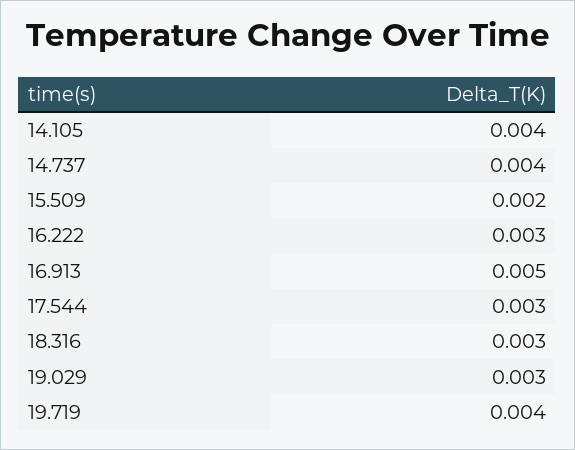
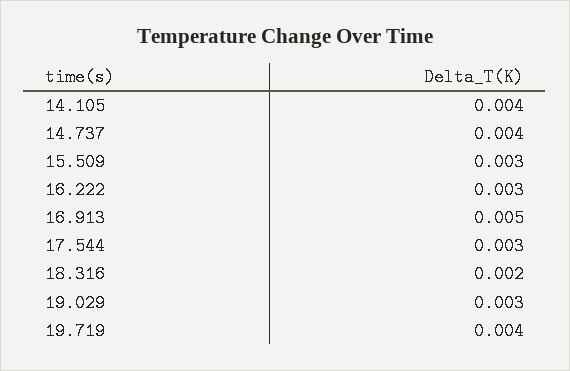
15.509: 0.002 -> 0.003
18.316: 0.003 -> 0.002

